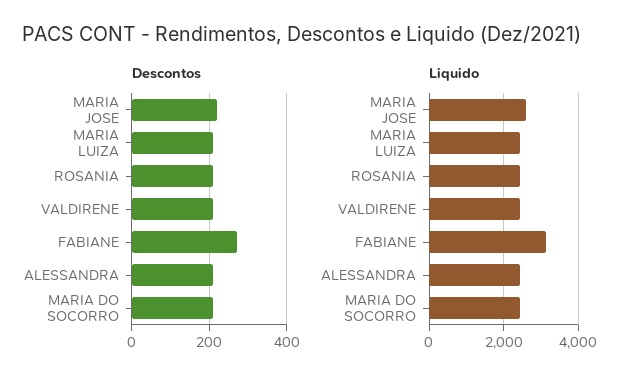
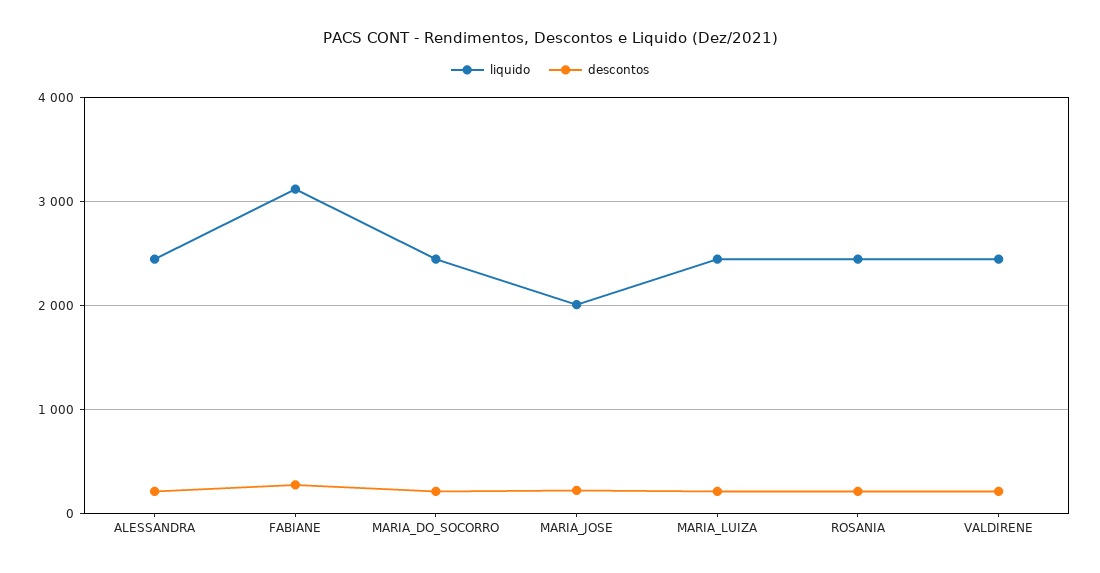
Liquido, MARIA JOSE: 2600 -> 2000

